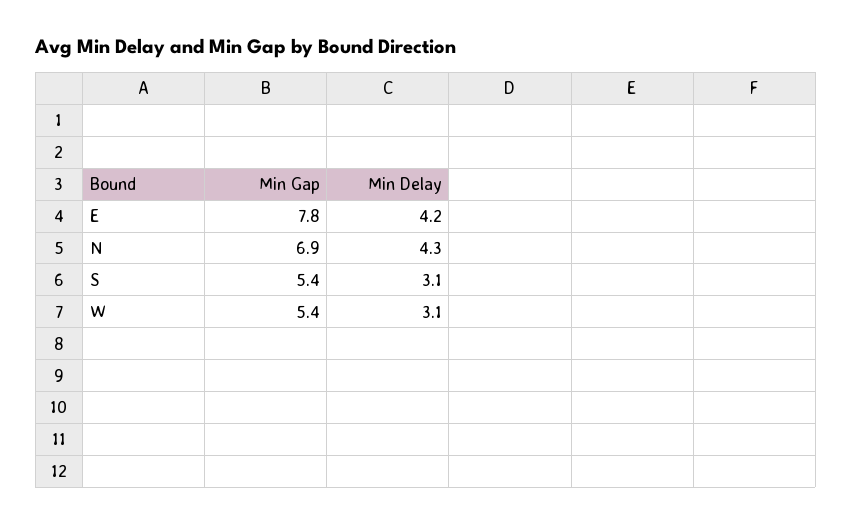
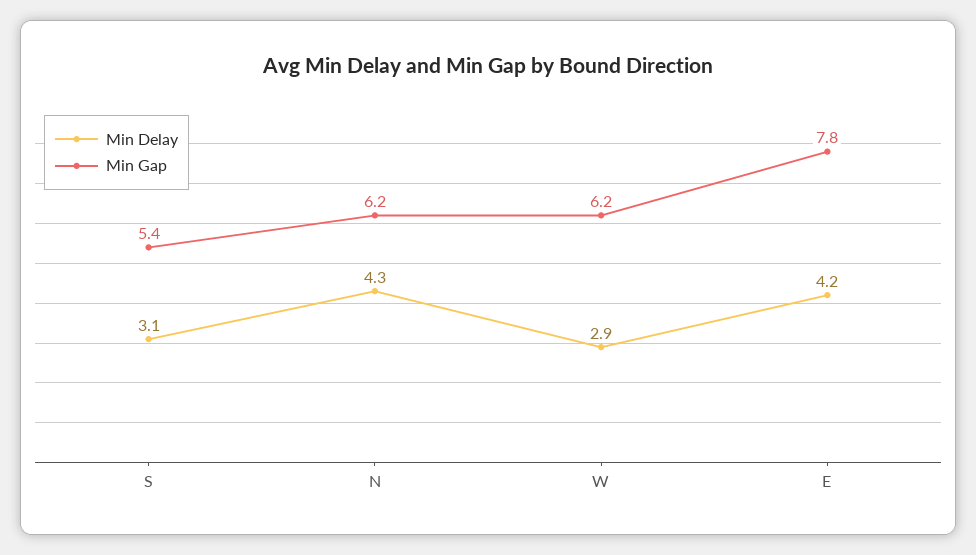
Min Gap, N: 6.9 -> 6.2
Min Gap, W: 5.4 -> 6.2
Min Delay, W: 3.1 -> 2.9

